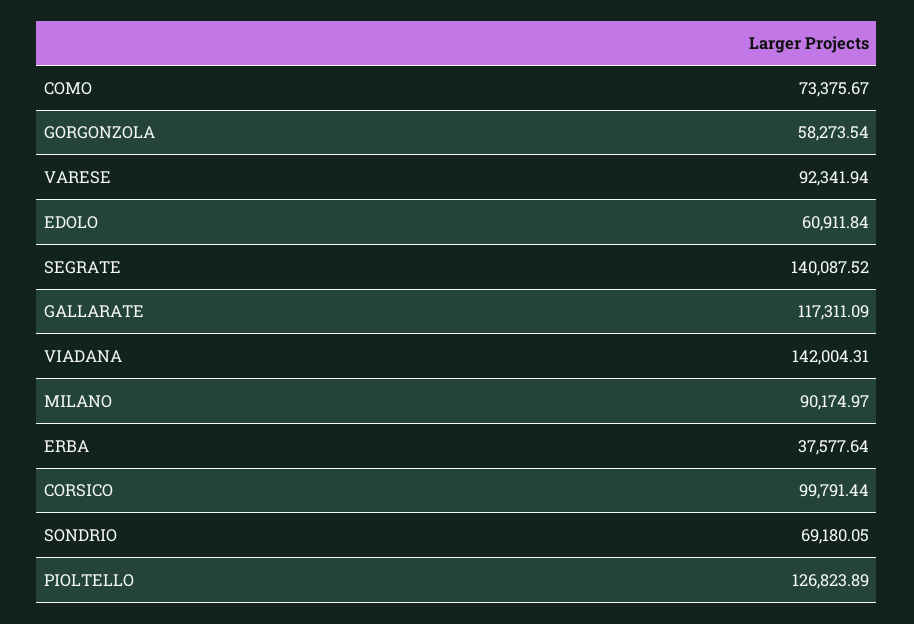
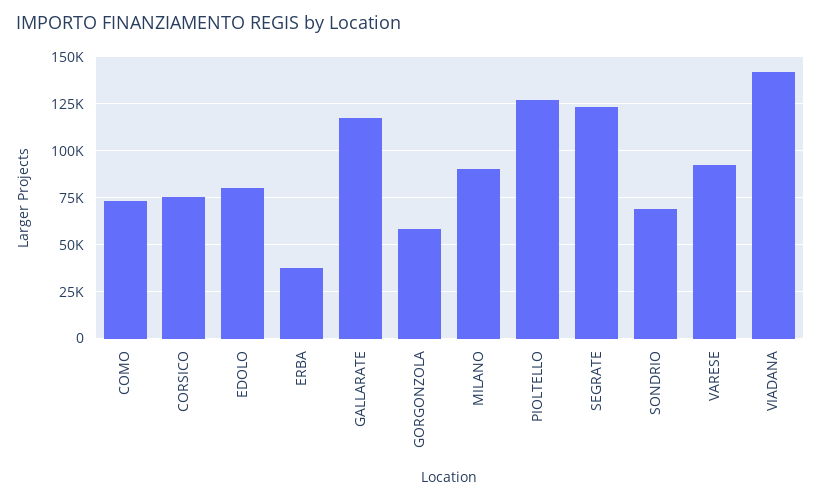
EDOLO: 60911.84 -> 80000
SEGRATE: 140087.52 -> 125000
CORSICO: 99791.44 -> 75000

